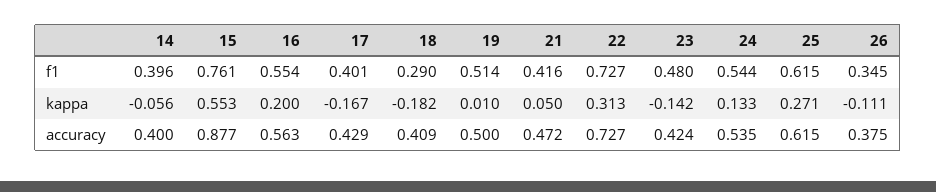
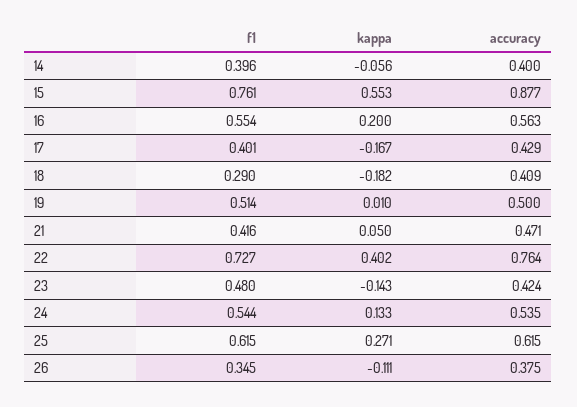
22, kappa: 0.313 -> 0.402
23, kappa: -0.142 -> -0.143
21, accuracy: 0.472 -> 0.471
22, accuracy: 0.727 -> 0.764

